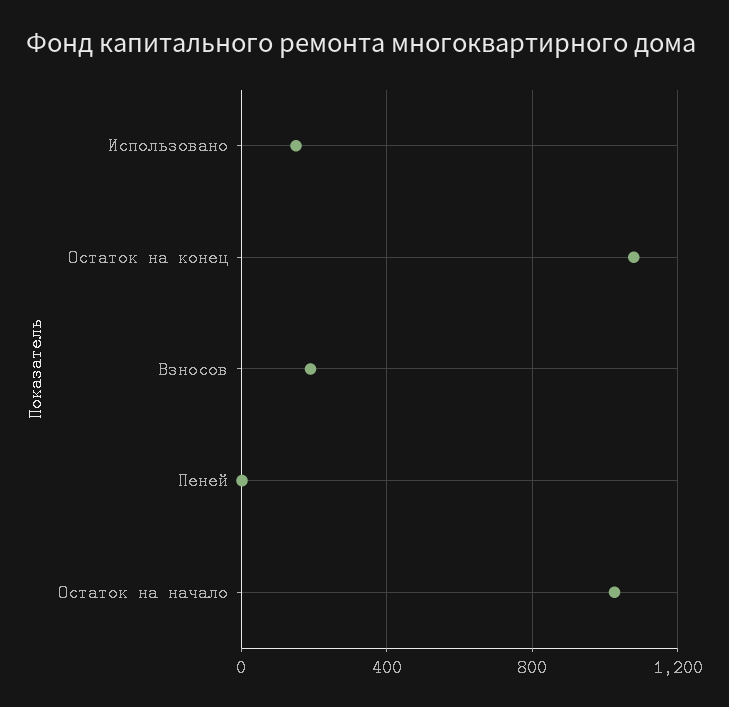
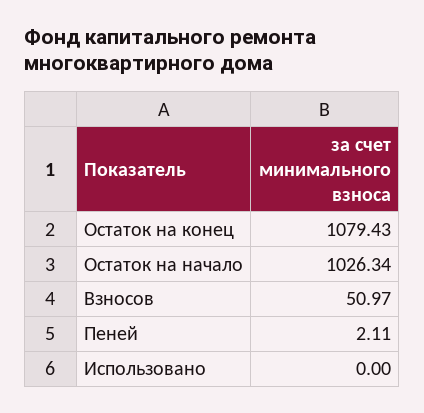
Использовано: 150 -> 0
Взносов: 200 -> 50.97

